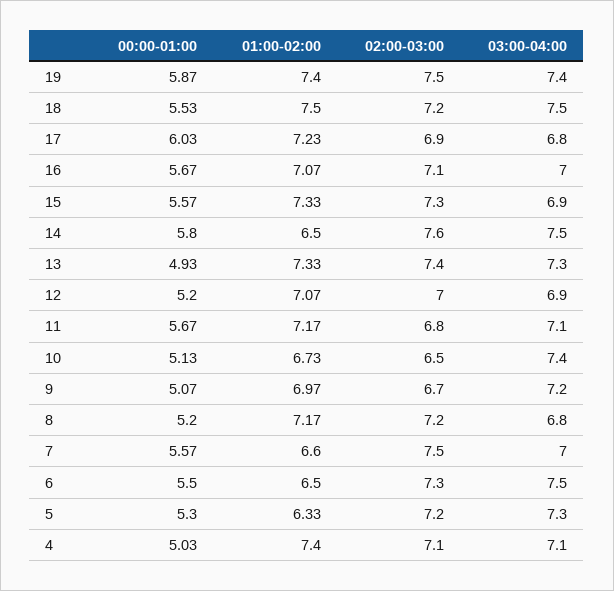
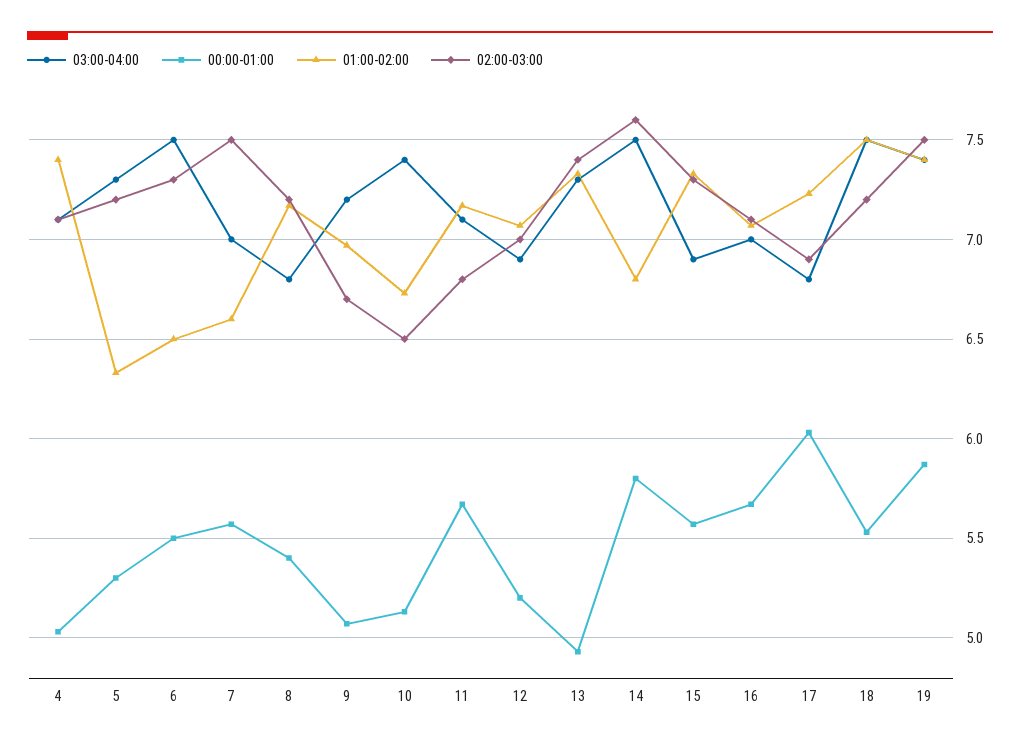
01:00-02:00, 14: 6.5 -> 6.8
00:00-01:00, 8: 5.2 -> 5.4

